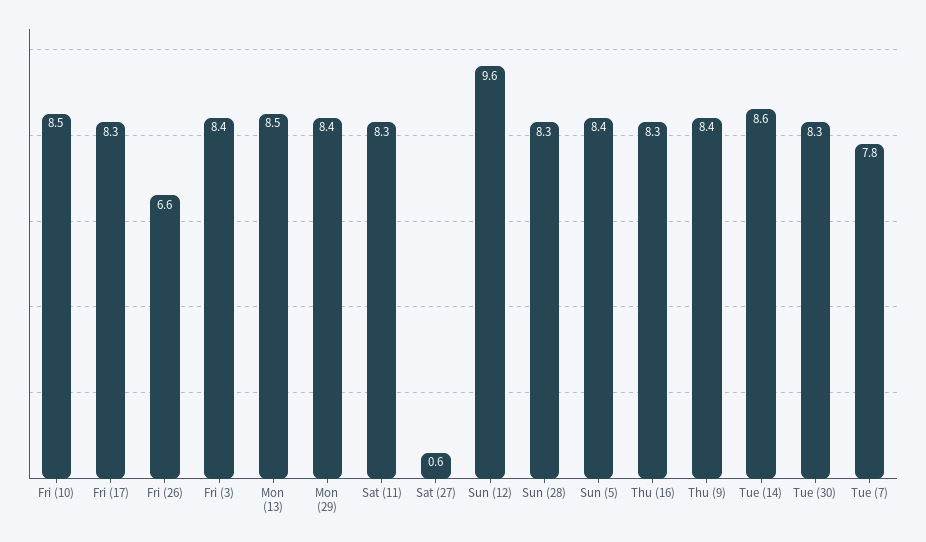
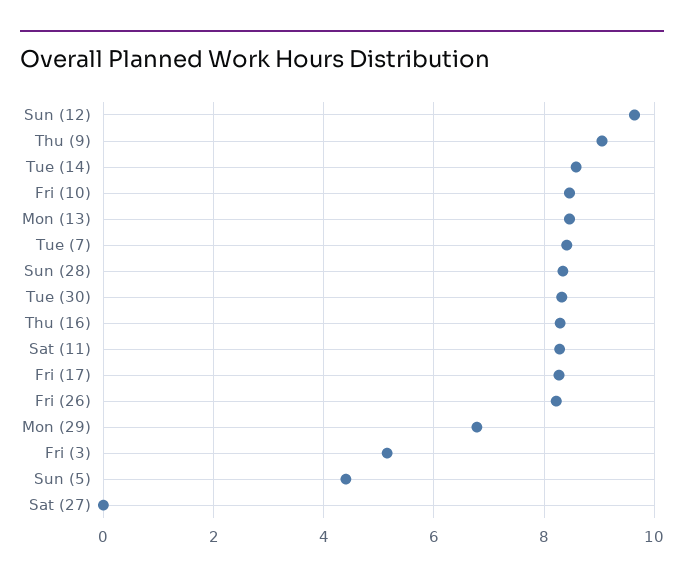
Fri (26): 6.6 -> 8.2
Fri (3): 8.4 -> 5.2
Mon (29): 8.4 -> 6.8
Sat (27): 0.6 -> 0
Sun (5): 8.4 -> 4.4
Thu (9): 8.4 -> 9
Tue (7): 7.8 -> 8.4

